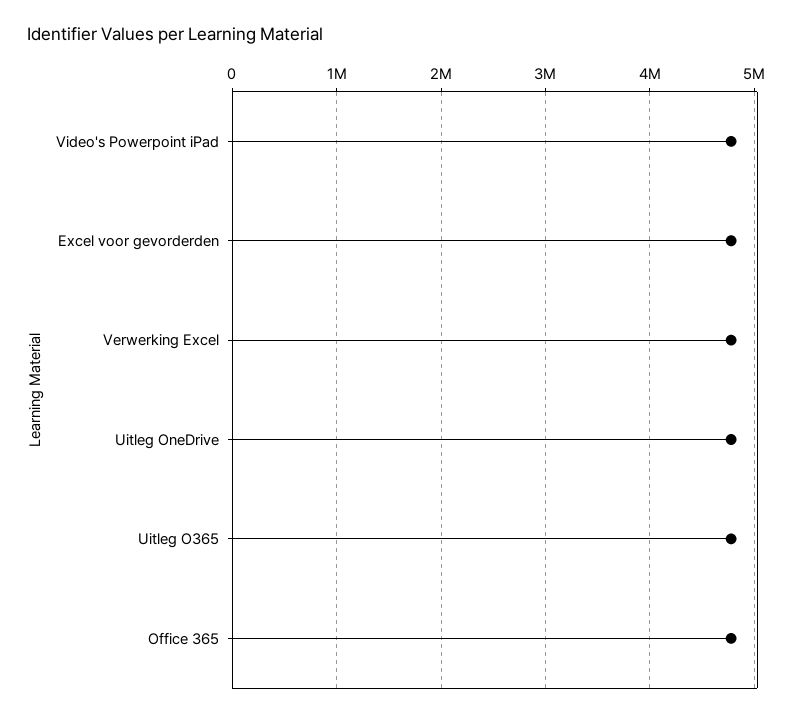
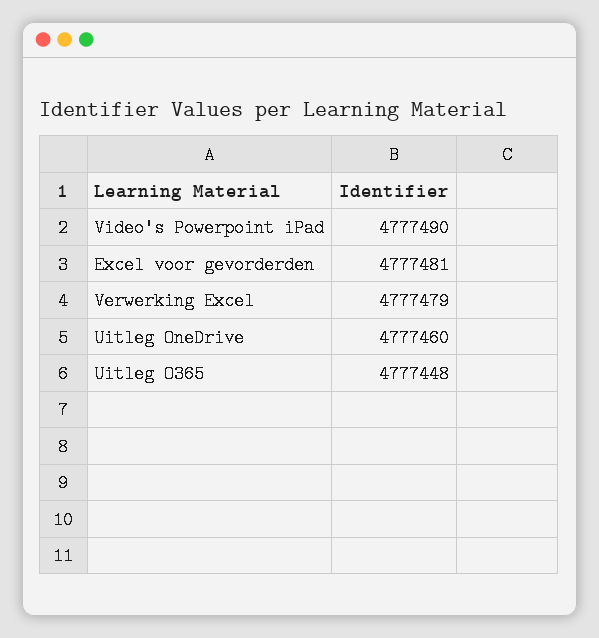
Office 365: 4800000 -> none

